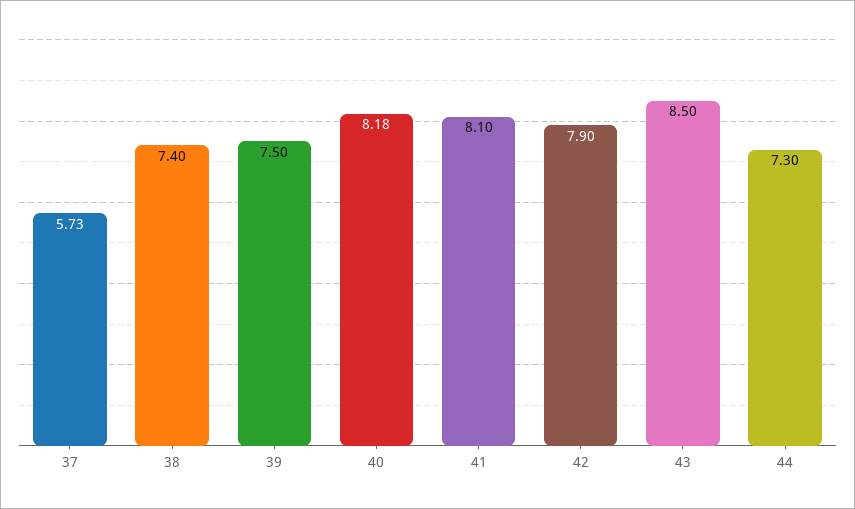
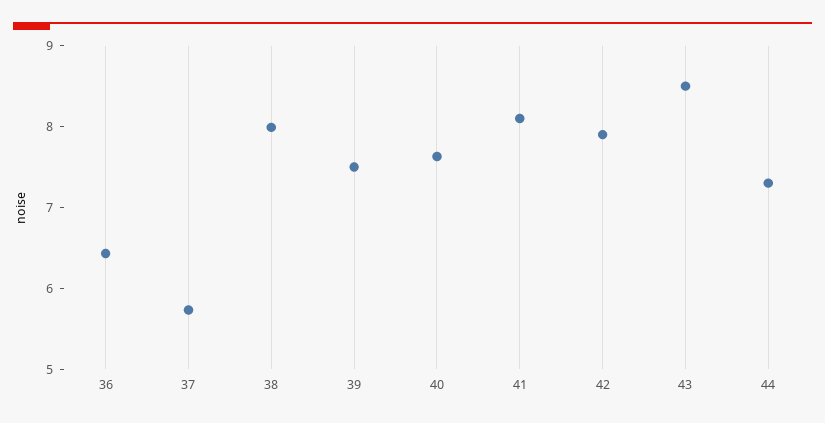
38: 7.4 -> 8
40: 8.18 -> 7.6
36: none -> 6.4

